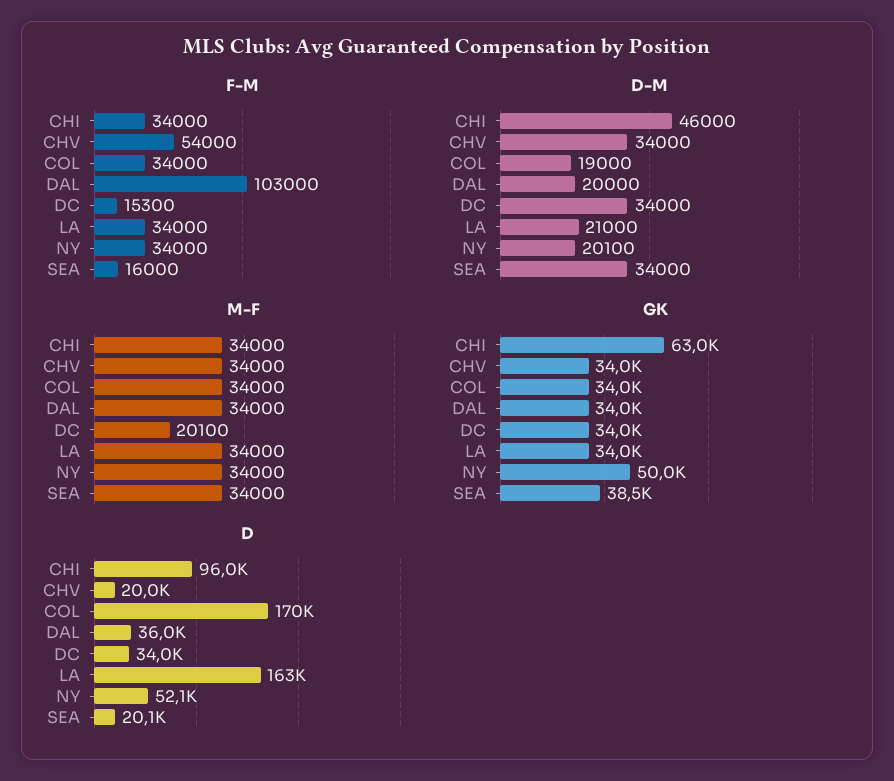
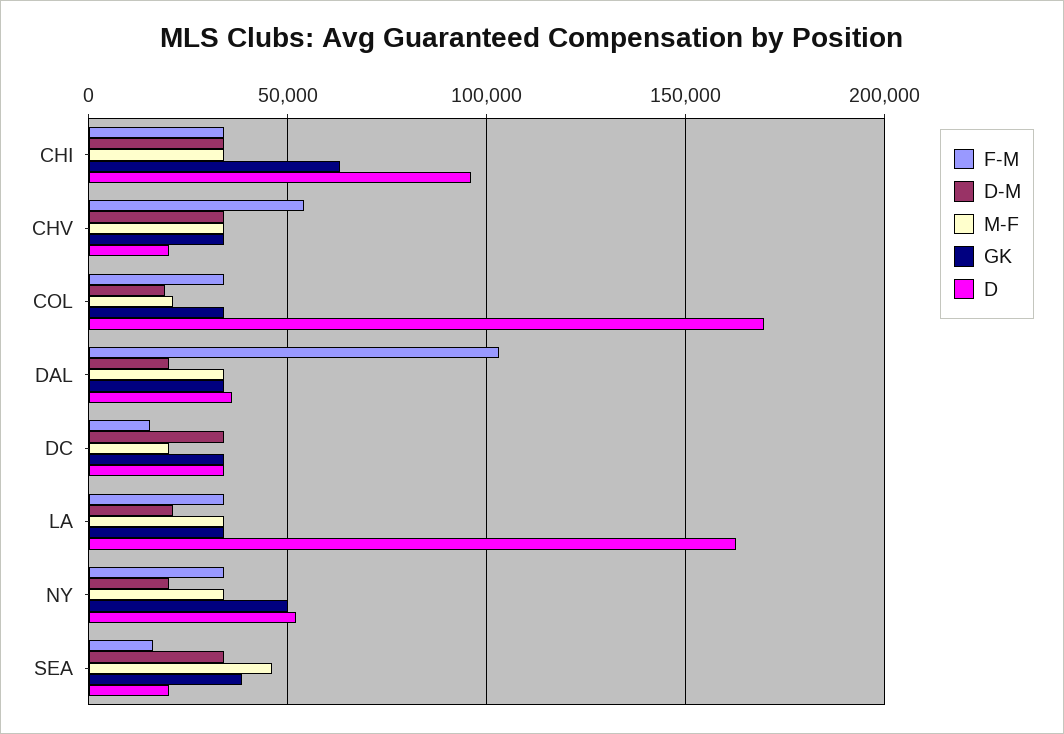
D-M, CHI: 46000 -> 35000
M-F, COL: 34000 -> 20000
M-F, SEA: 34000 -> 45000

